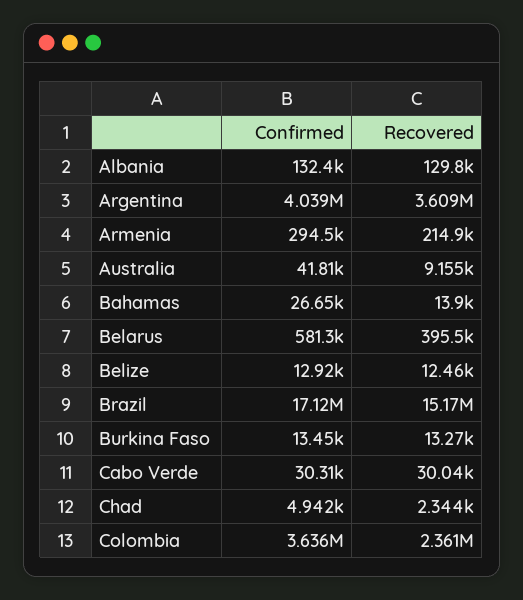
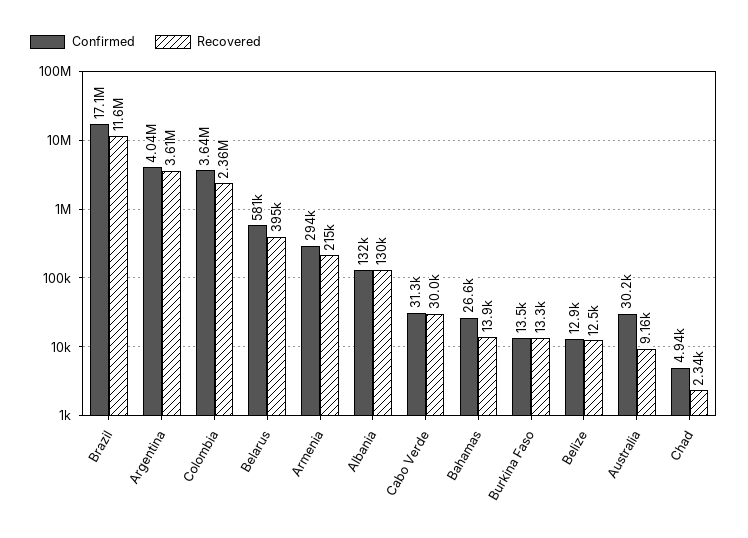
Confirmed, Australia: 41810 -> 30200
Recovered, Brazil: 15170000 -> 11600000
Confirmed, Cabo Verde: 30310 -> 31300

